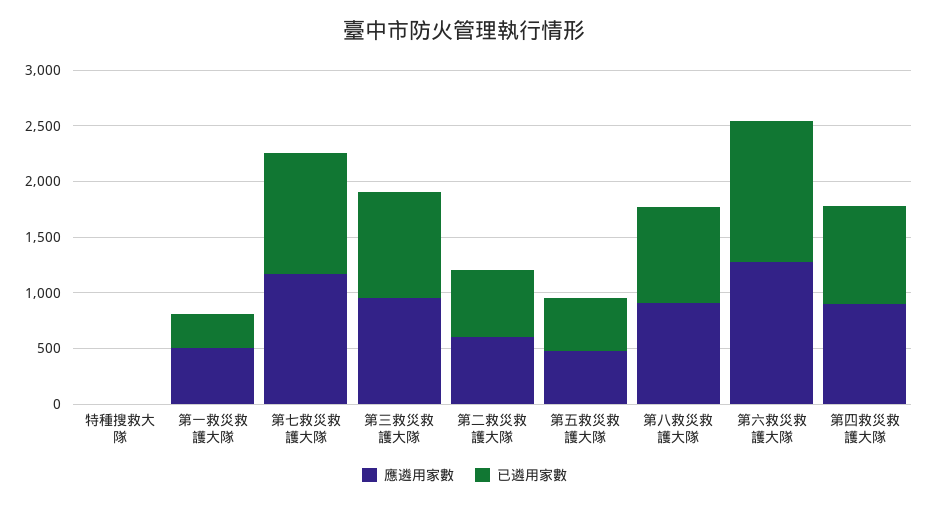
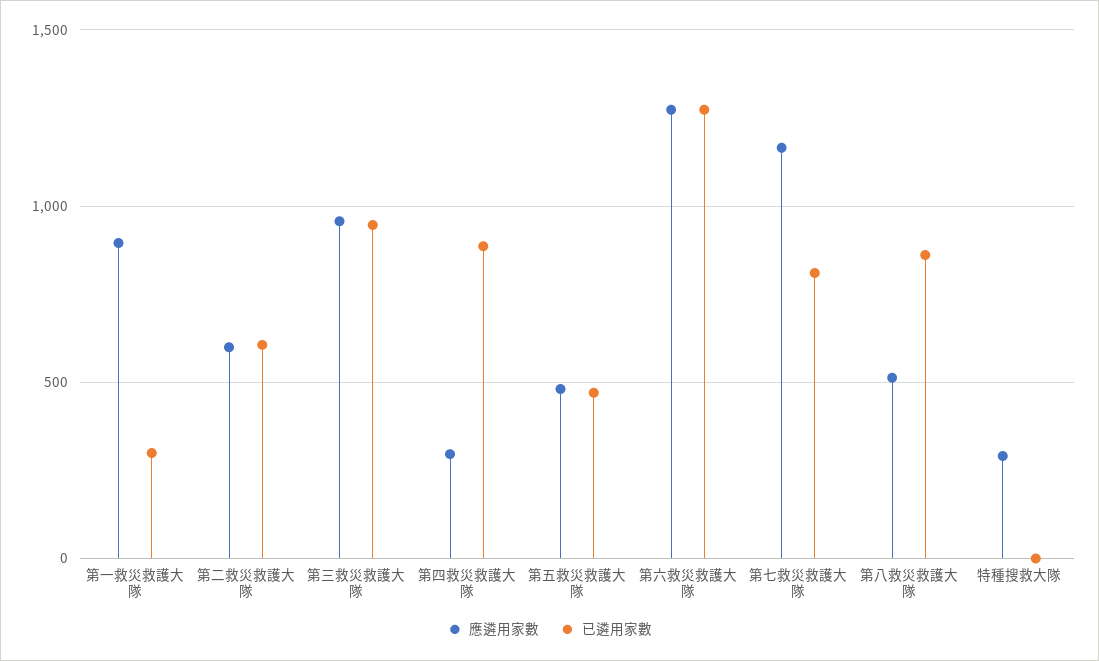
應遴用家數, 特種搜救大隊: 0 -> 300
應遴用家數, 第一救災救護大隊: 500 -> 900
已遴用家數, 第七救災救護大隊: 1100 -> 800
應遴用家數, 第八救災救護大隊: 900 -> 500
應遴用家數, 第四救災救護大隊: 900 -> 300

